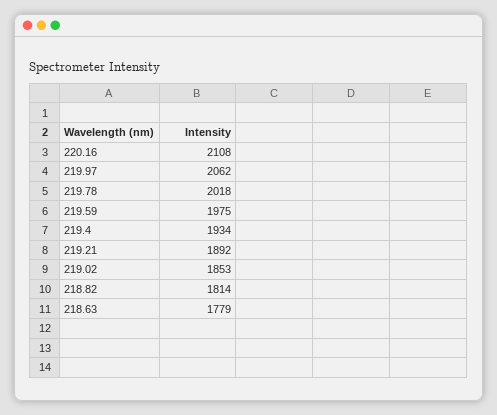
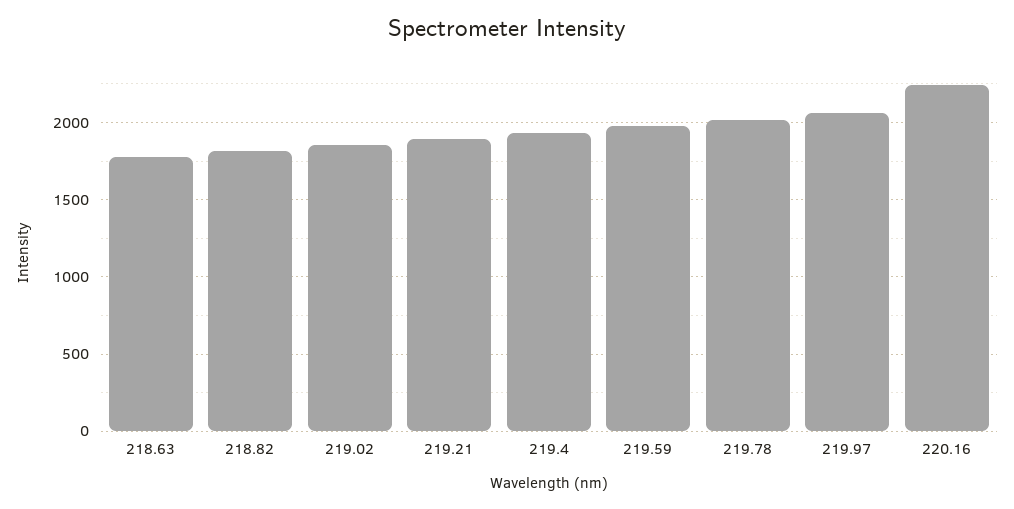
220.16: 2108 -> 2250

